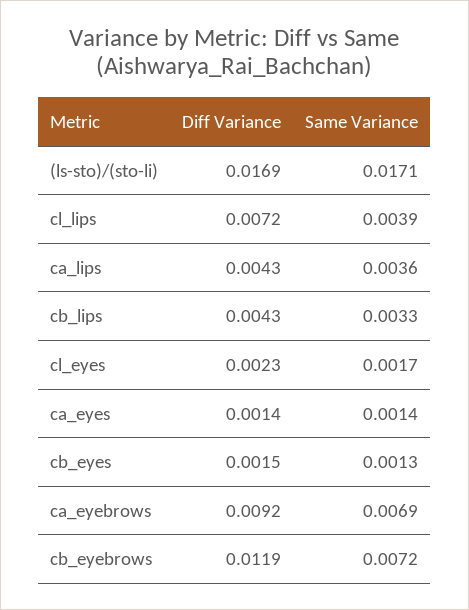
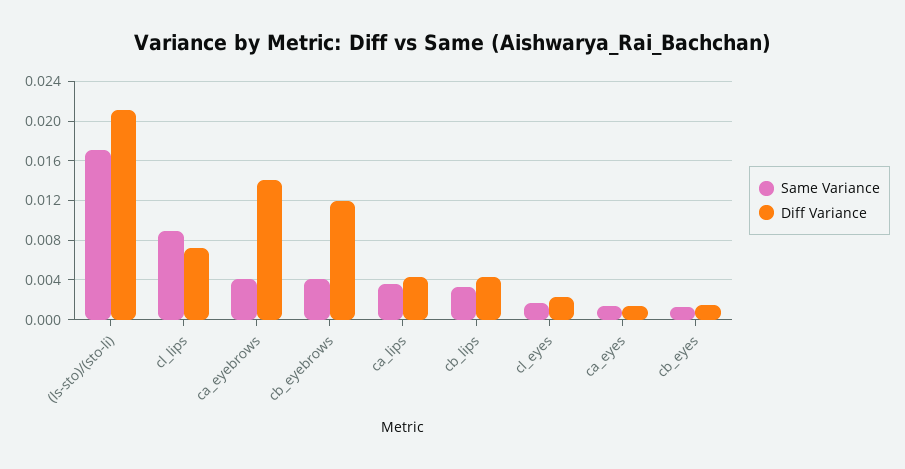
Diff Variance, (ls-sto)/(sto-li): 0.0169 -> 0.021
Same Variance, cl_lips: 0.0039 -> 0.009
Diff Variance, ca_eyebrows: 0.0092 -> 0.014
Same Variance, ca_eyebrows: 0.0069 -> 0.004
Same Variance, cb_eyebrows: 0.0072 -> 0.004

